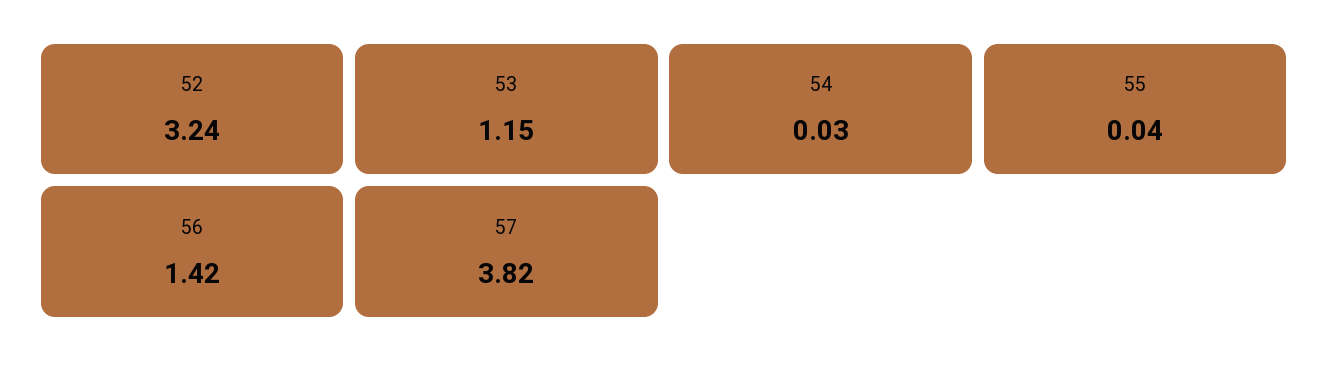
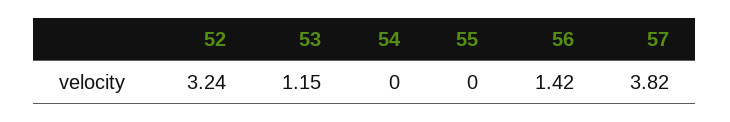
54: 0.03 -> 0
55: 0.04 -> 0

